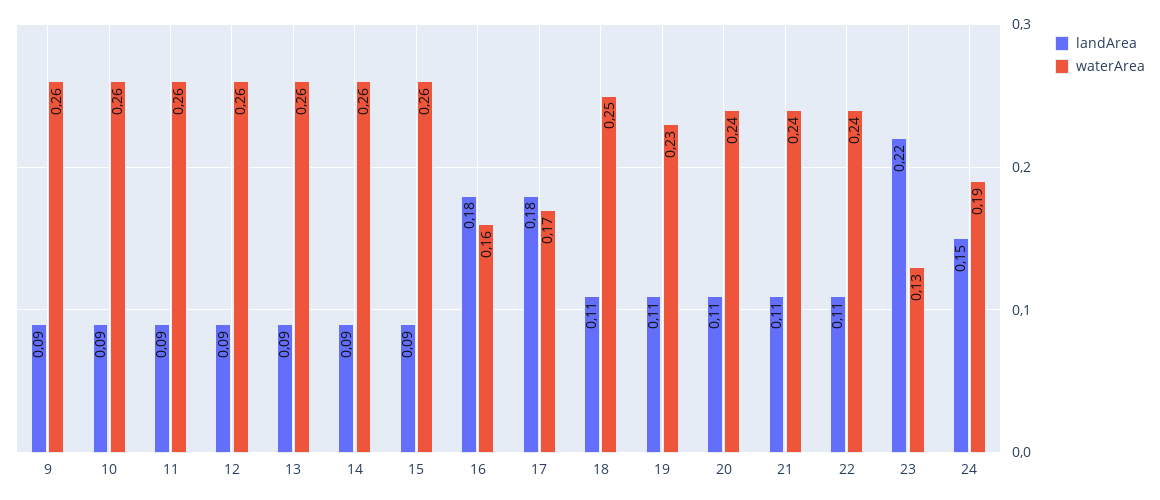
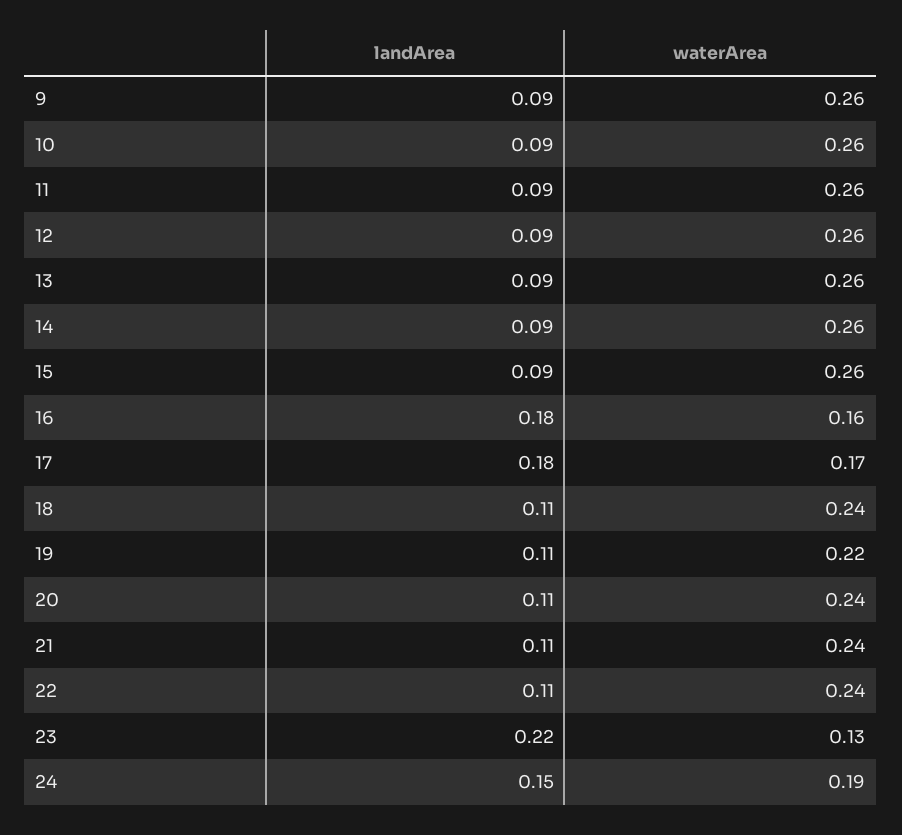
waterArea, 18: 0.25 -> 0.24
waterArea, 19: 0.23 -> 0.22

